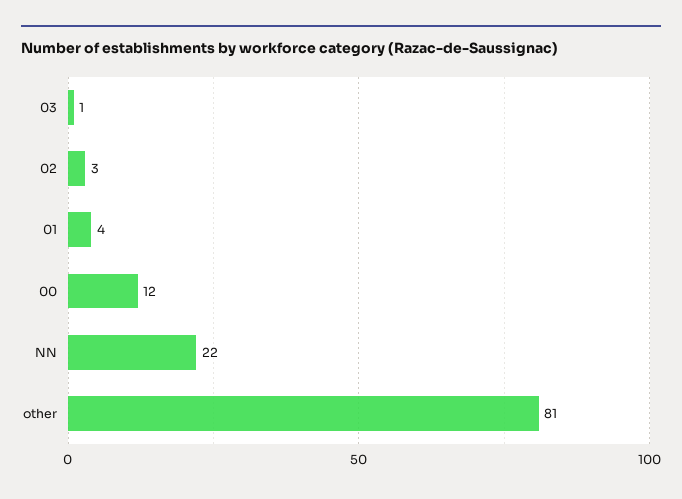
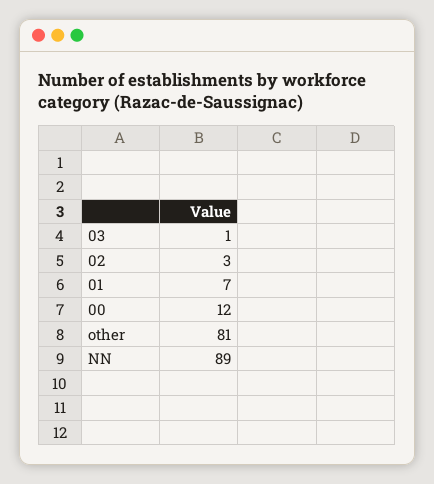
01: 4 -> 7
NN: 22 -> 89

